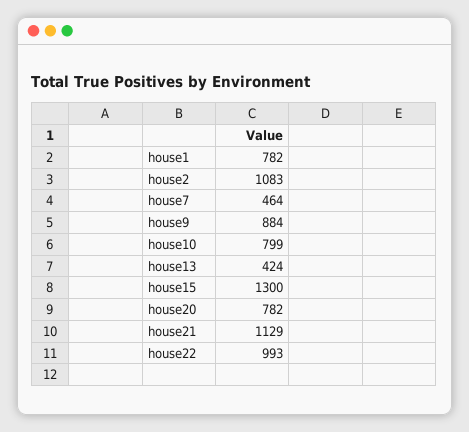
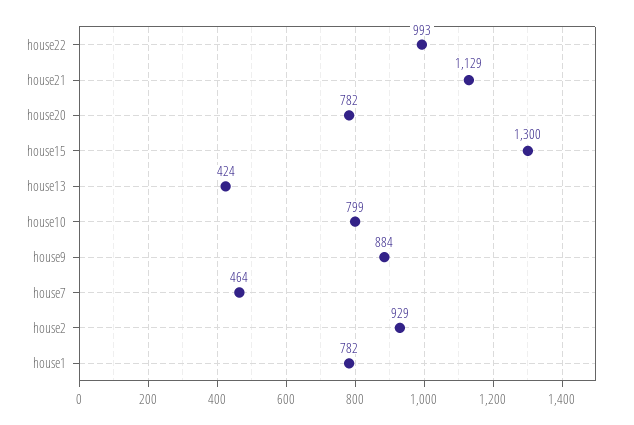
house2: 1083 -> 929

